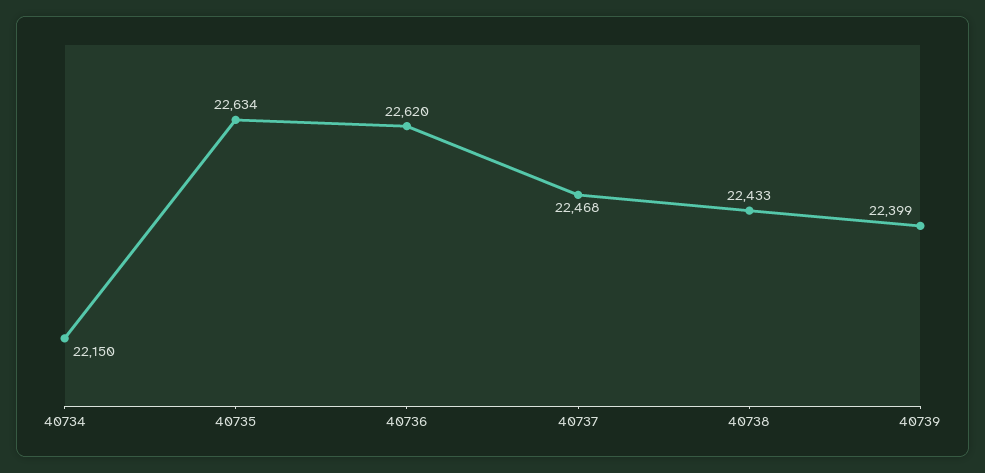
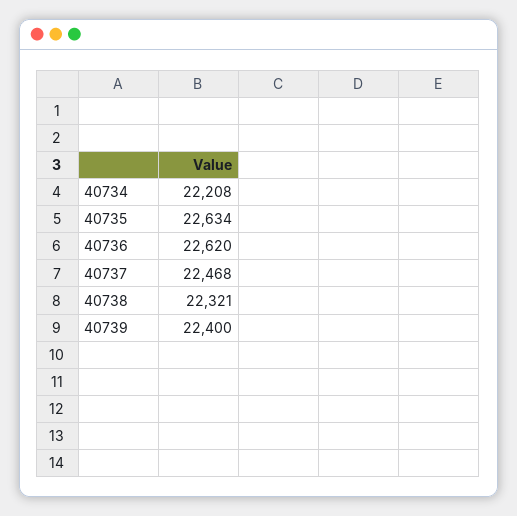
40734: 22150 -> 22208
40738: 22433 -> 22321
40739: 22399 -> 22400

